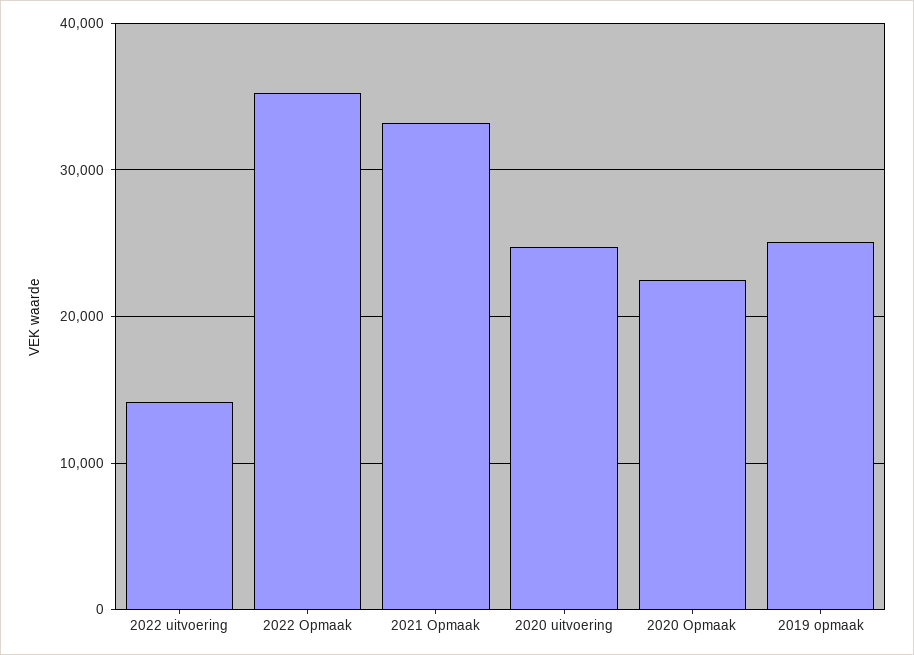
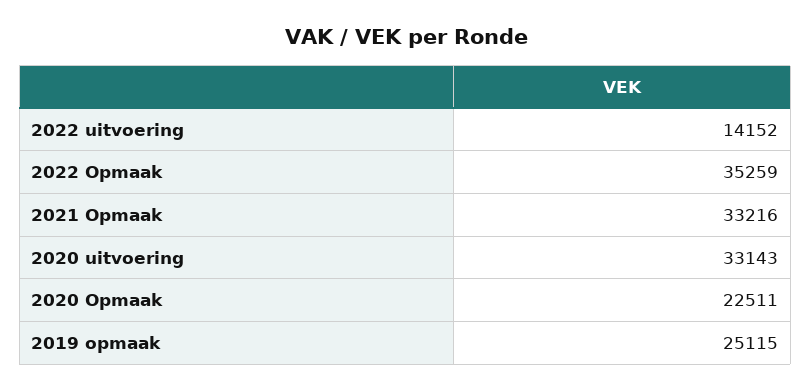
2020 uitvoering: 25000 -> 33143

